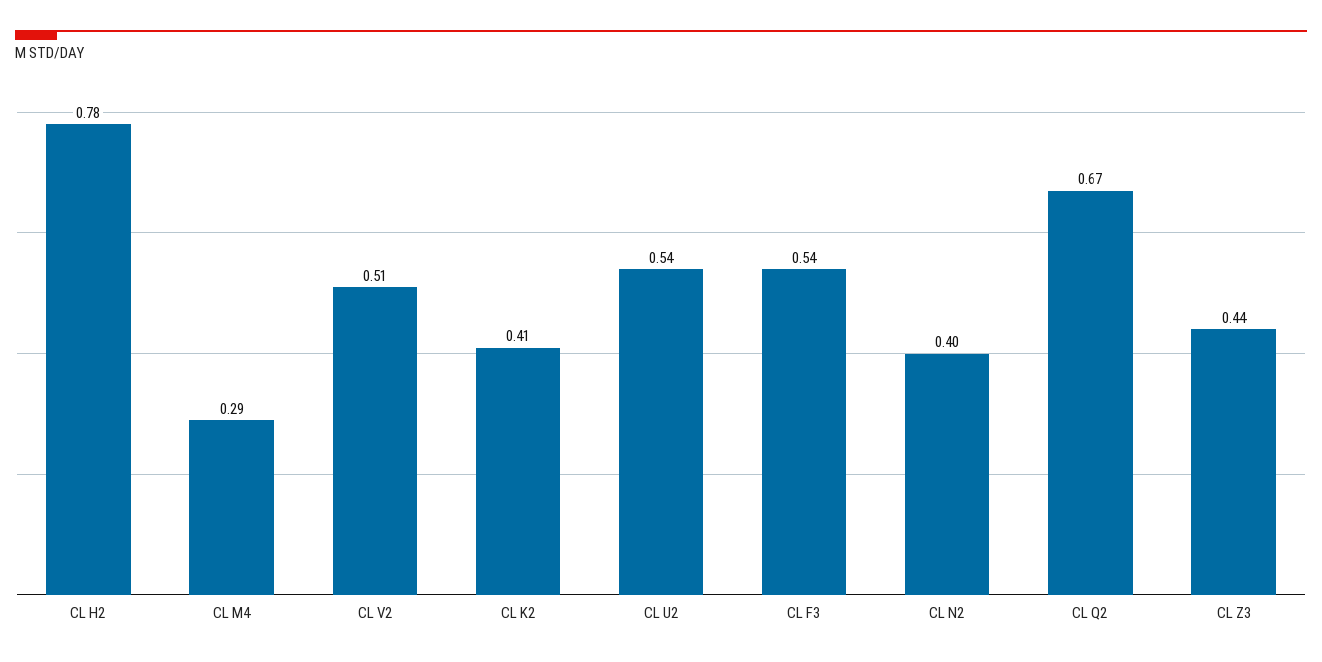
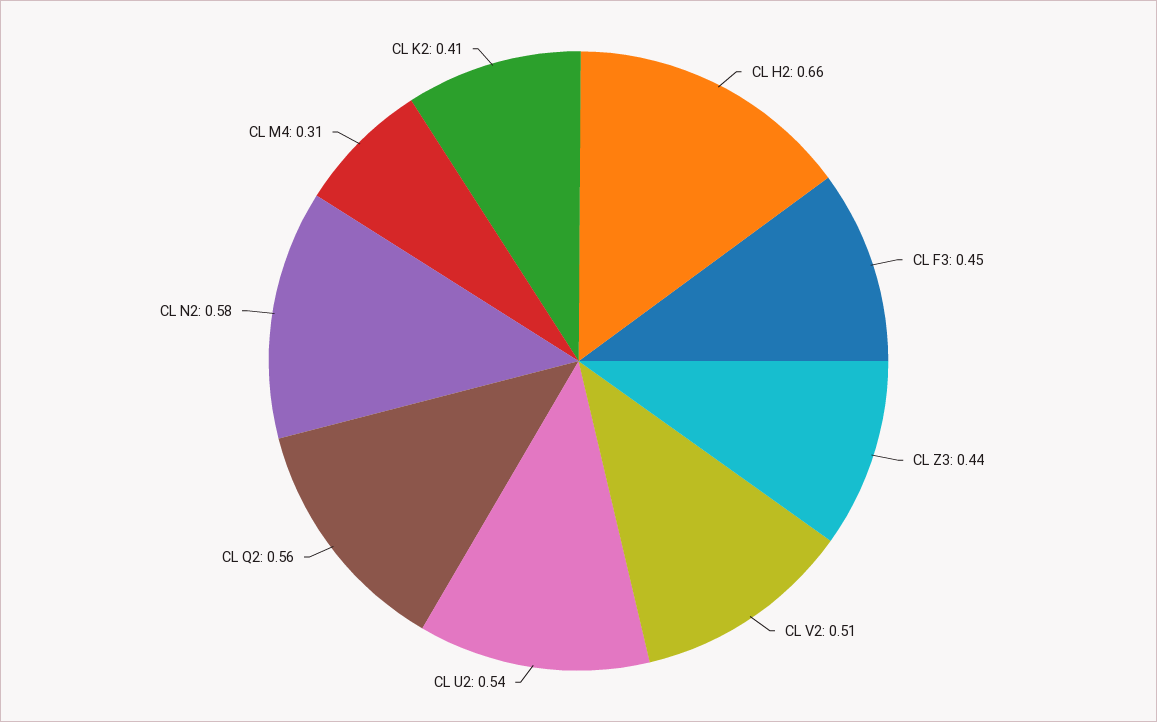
CL H2: 0.78 -> 0.66
CL M4: 0.29 -> 0.31
CL F3: 0.54 -> 0.45
CL N2: 0.4 -> 0.58
CL Q2: 0.67 -> 0.56

